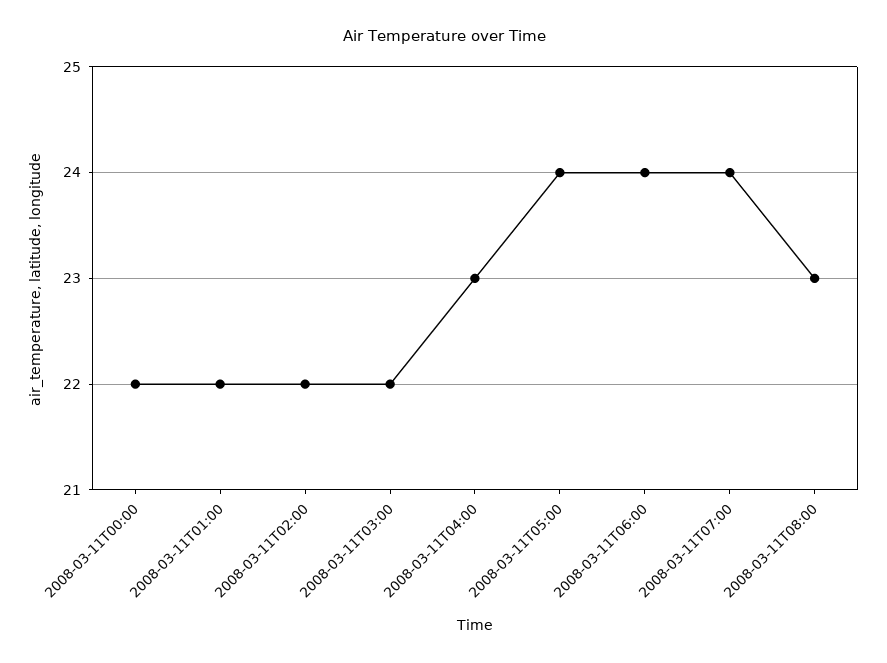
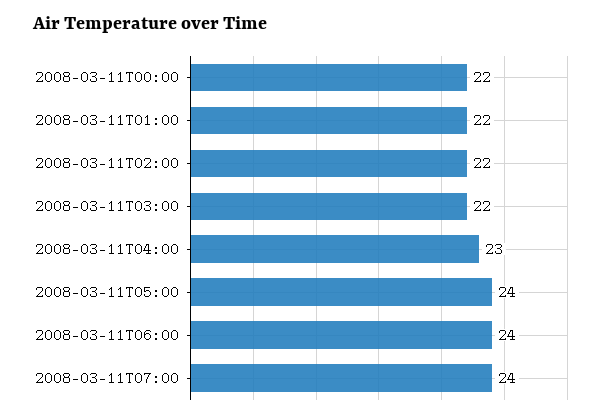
2008-03-11T08:00: 23 -> none

